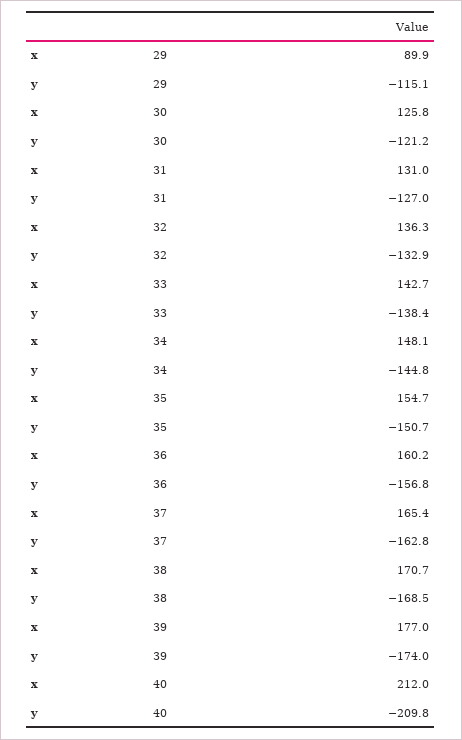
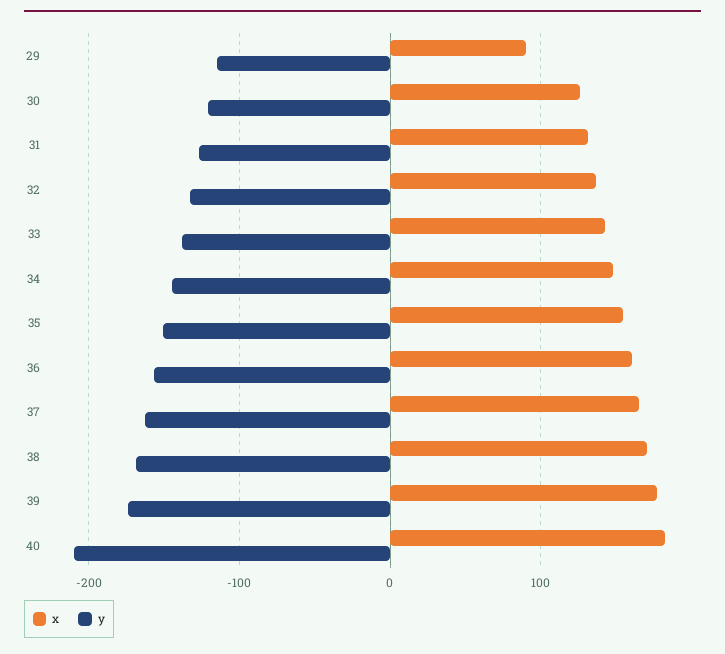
x, 40: 212 -> 180

